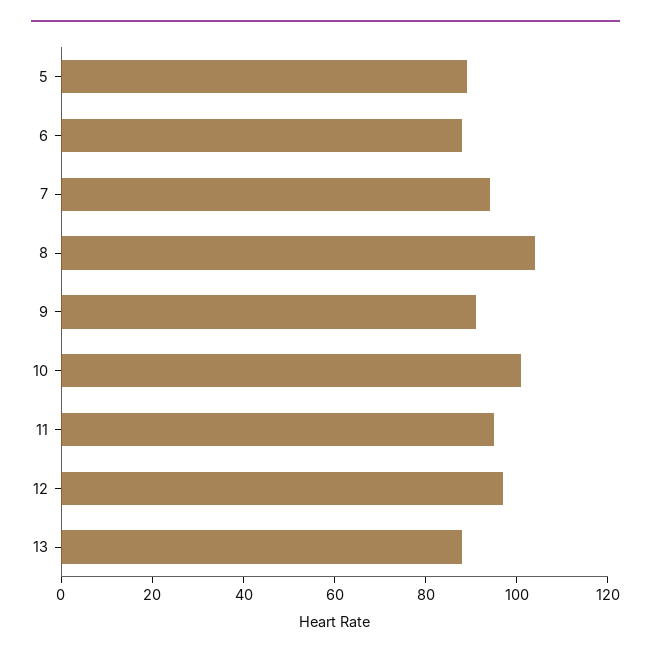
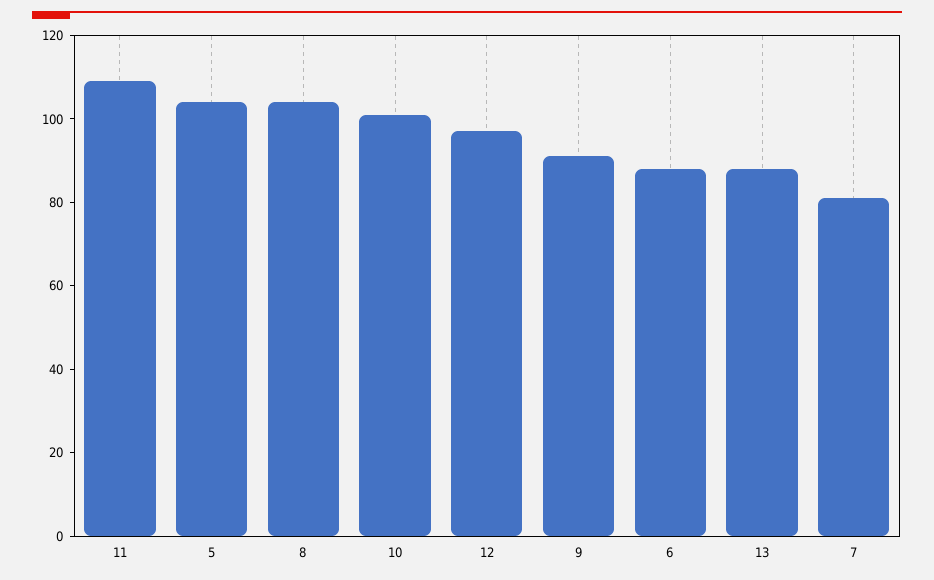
5: 90 -> 105
7: 95 -> 80
11: 95 -> 110

